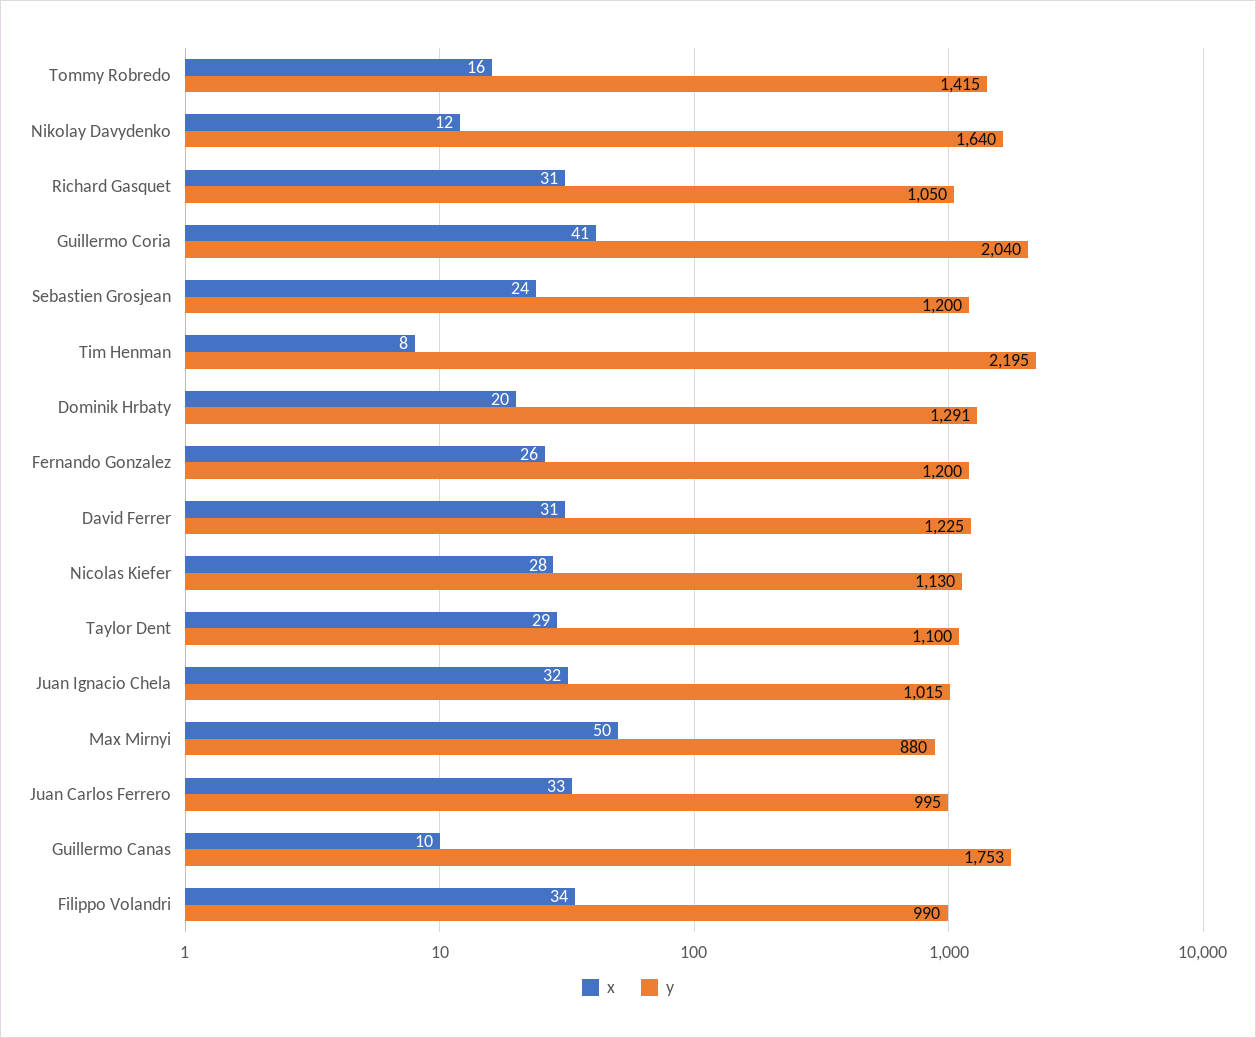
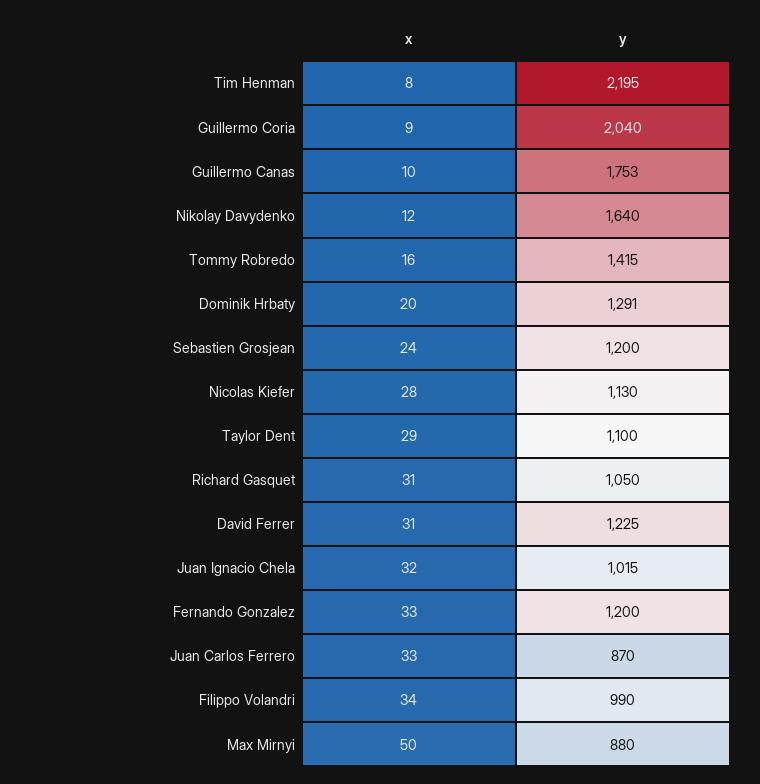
x, Guillermo Coria: 41 -> 9
x, Fernando Gonzalez: 26 -> 33
y, Juan Carlos Ferrero: 995 -> 870

